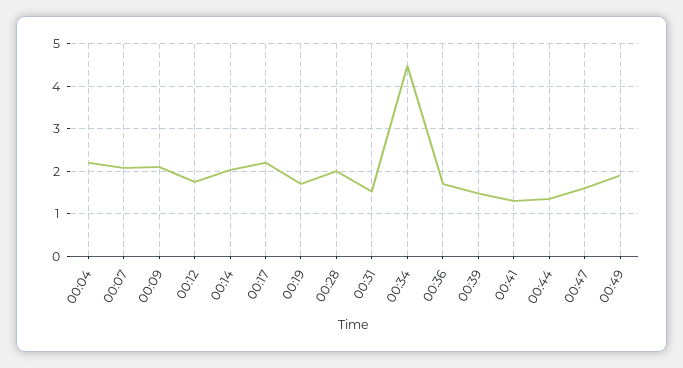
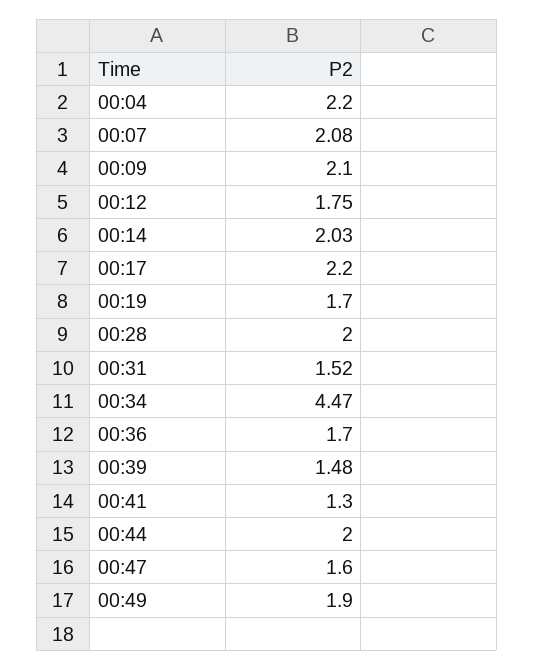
00:44: 1.4 -> 2

